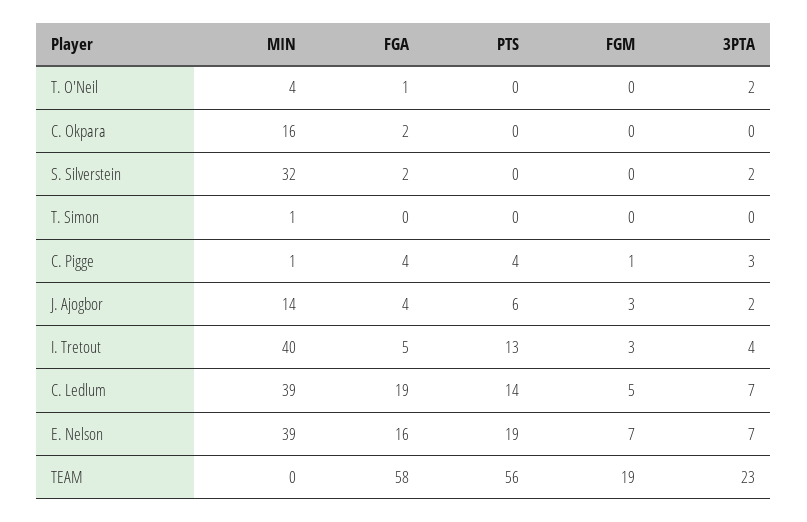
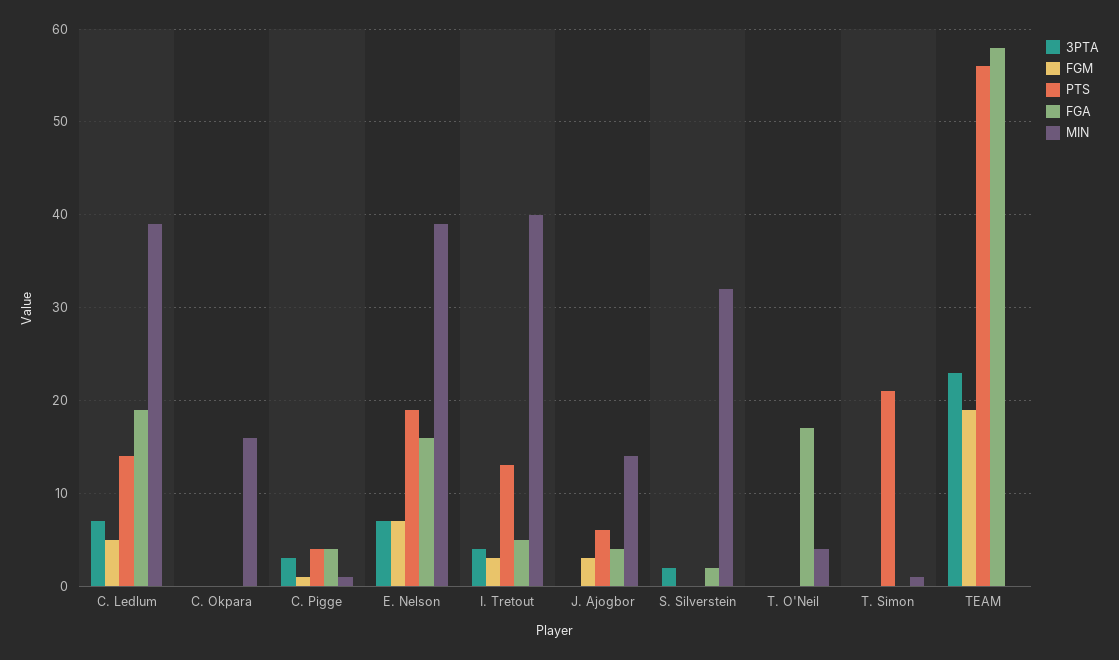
FGA, T. O'Neil: 1 -> 17
3PTA, T. O'Neil: 2 -> 0
FGA, C. Okpara: 2 -> 0
PTS, T. Simon: 0 -> 21
3PTA, J. Ajogbor: 2 -> 0

